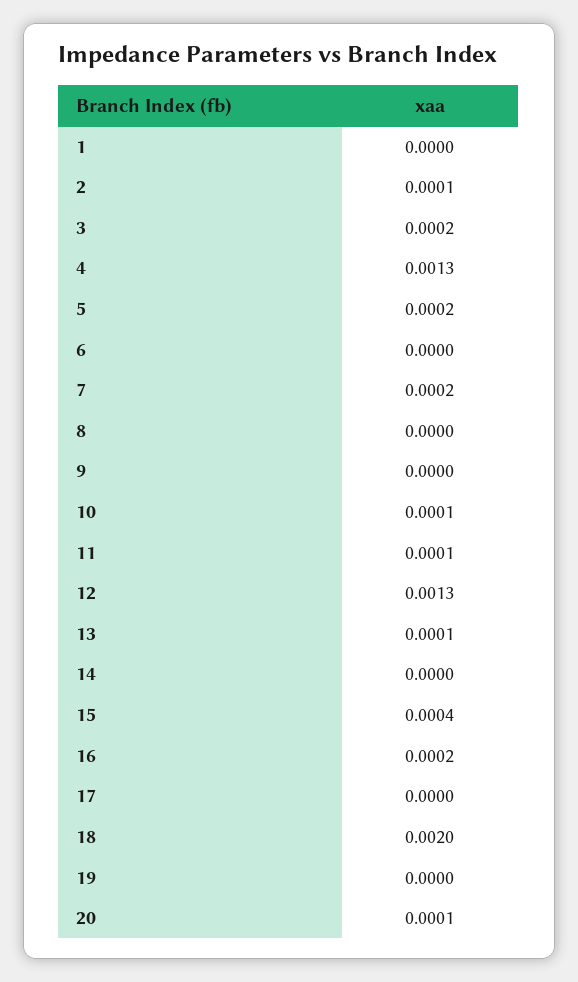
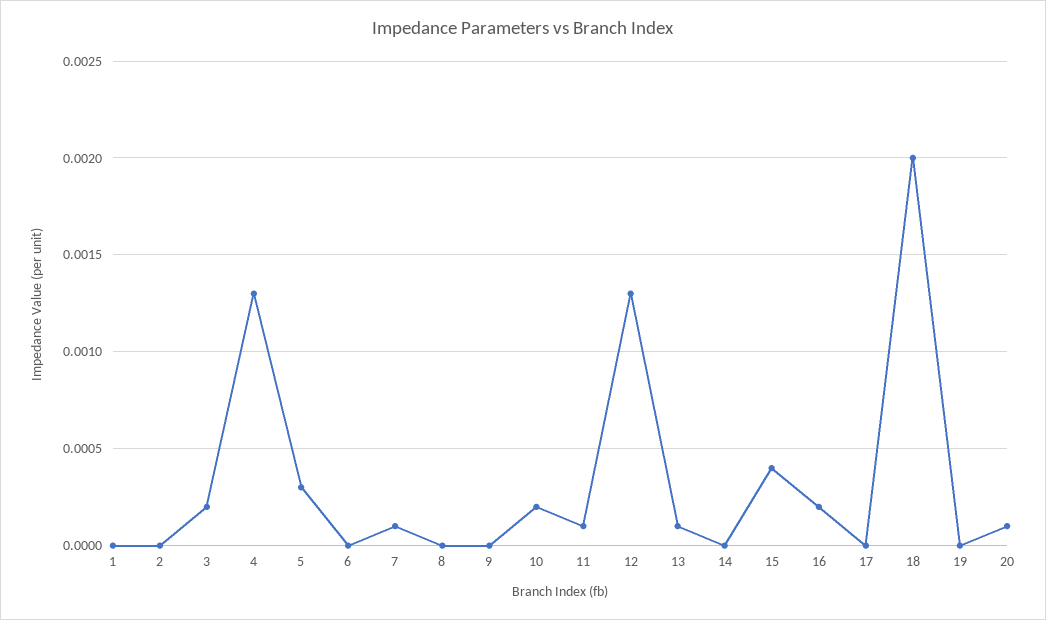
2: 0.0001 -> 0
5: 0.0002 -> 0.0003
7: 0.0002 -> 0.0001
10: 0.0001 -> 0.0002

